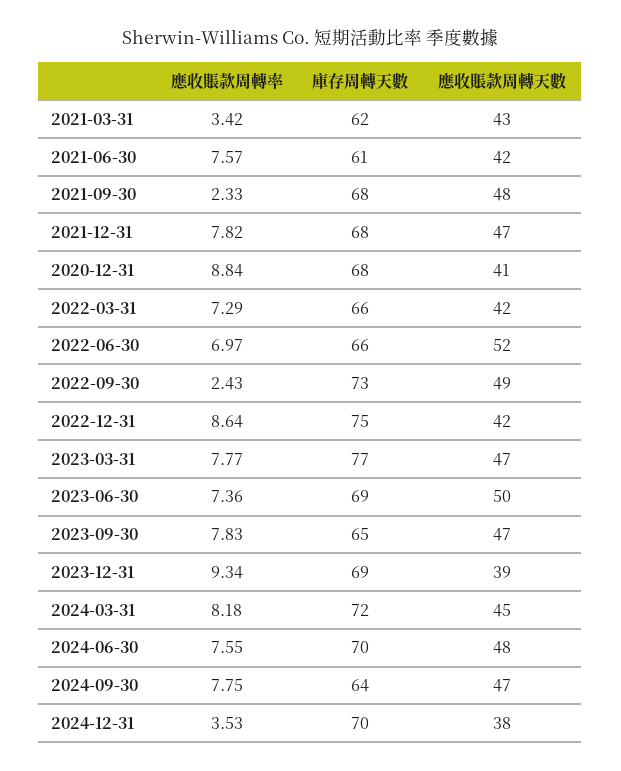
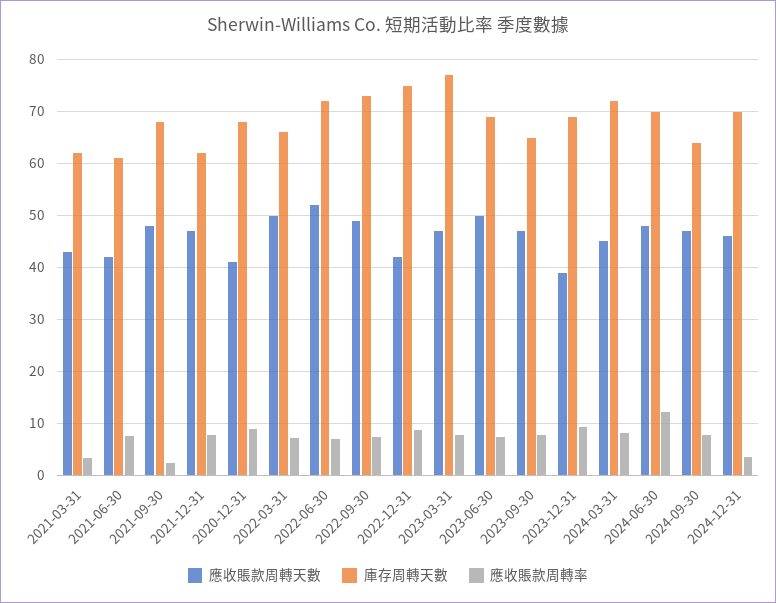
庫存周轉天數, 2021-12-31: 68 -> 62
應收賬款周轉天數, 2022-03-31: 42 -> 50
庫存周轉天數, 2022-06-30: 66 -> 72
應收賬款周轉率, 2022-09-30: 2.43 -> 8
應收賬款周轉率, 2024-06-30: 7.55 -> 12
應收賬款周轉天數, 2024-12-31: 38 -> 46

